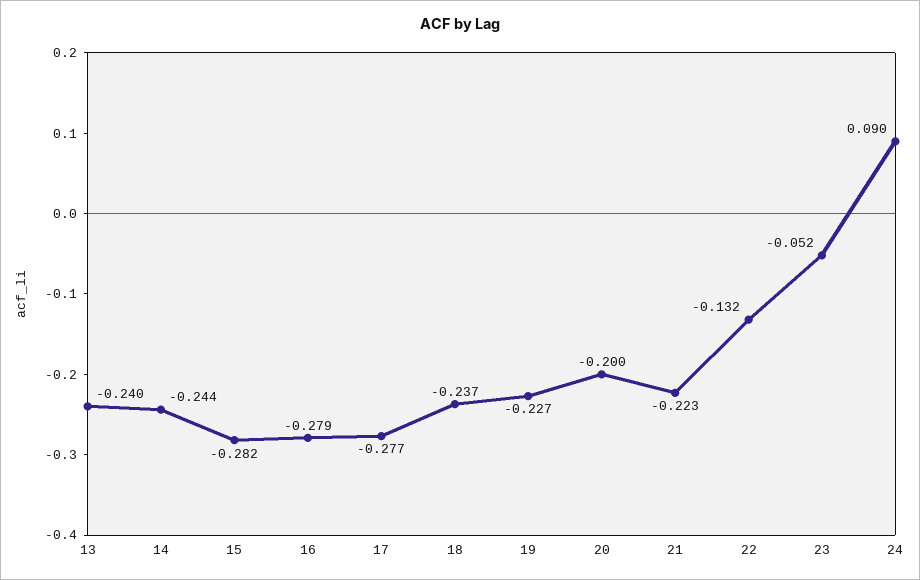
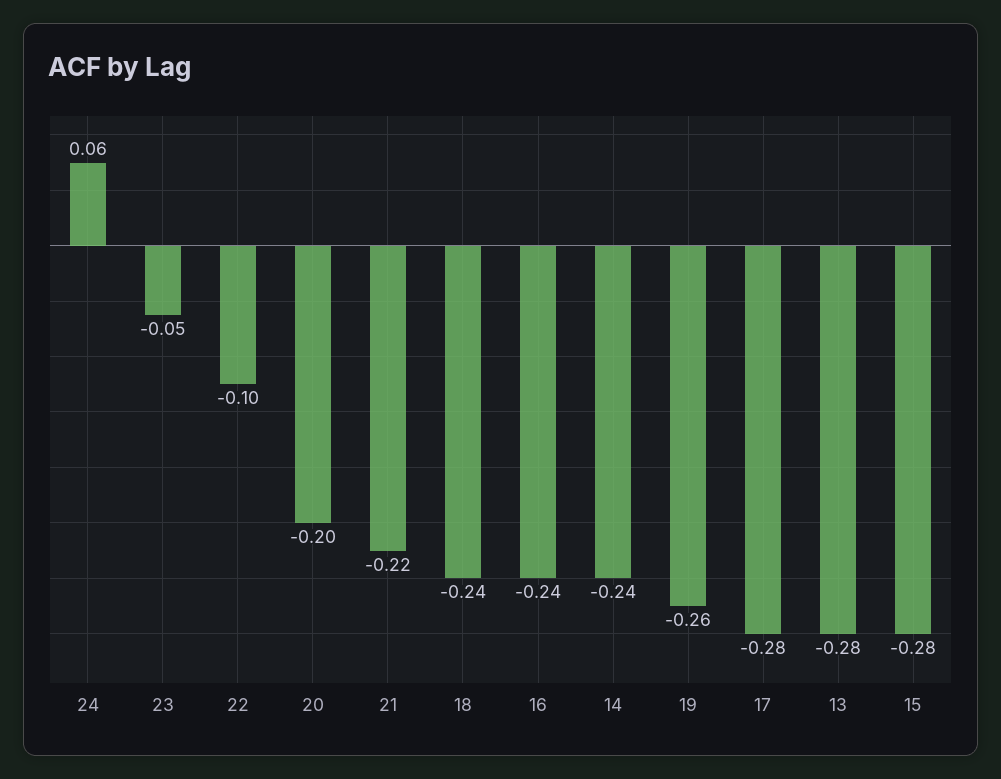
13: -0.24 -> -0.28
16: -0.279 -> -0.24
19: -0.227 -> -0.26
22: -0.132 -> -0.1
24: 0.09 -> 0.06

